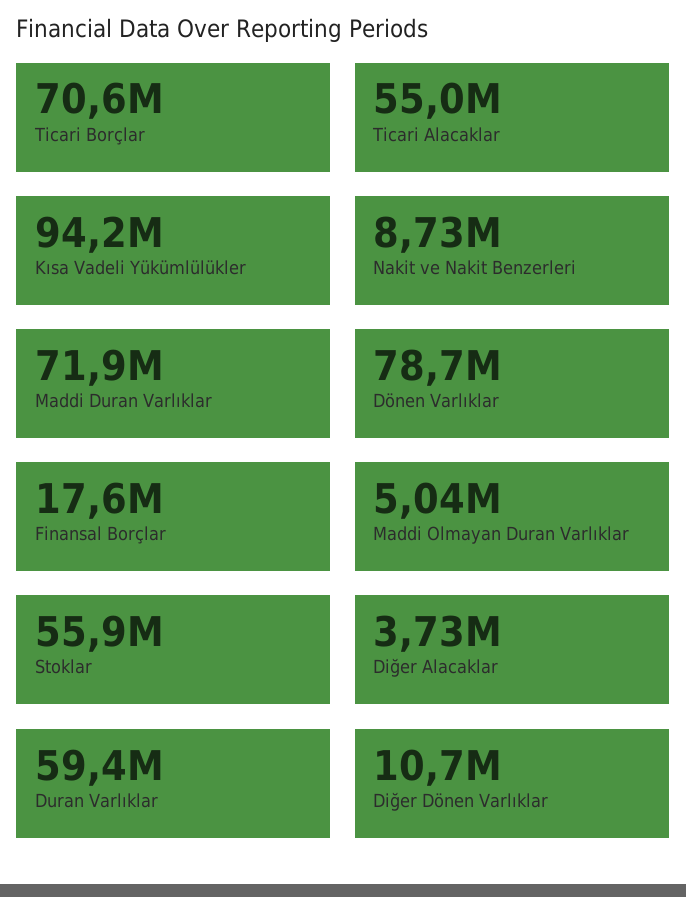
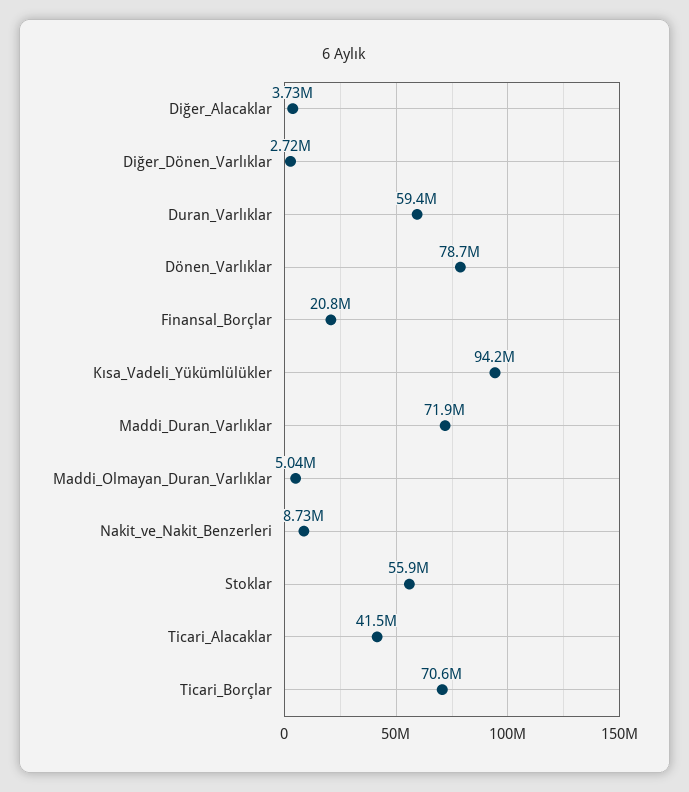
Ticari Alacaklar: 55000000 -> 41500000
Finansal Borçlar: 17600000 -> 20800000
Diğer Dönen Varlıklar: 10700000 -> 2720000

